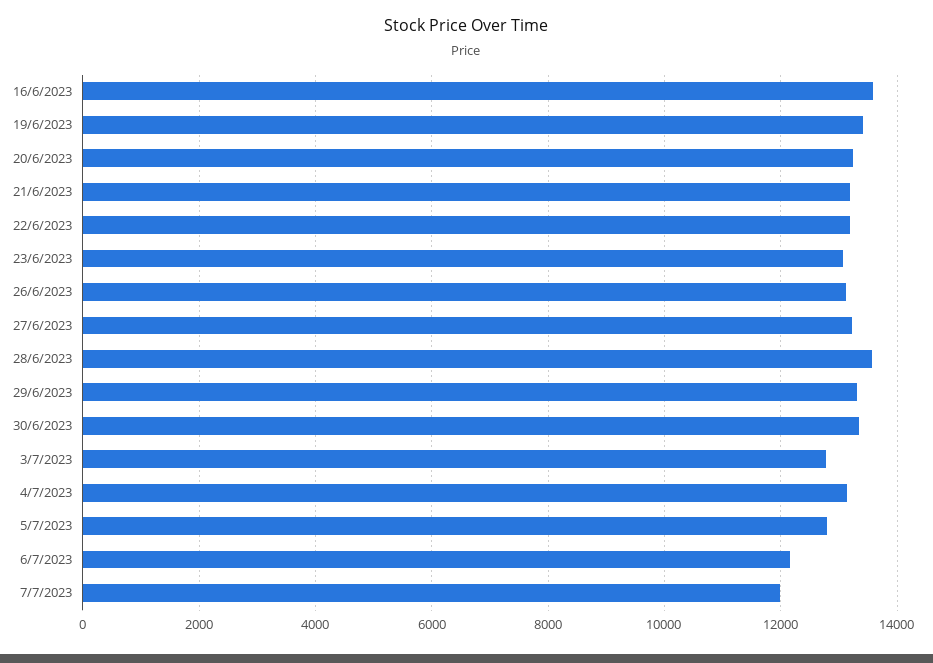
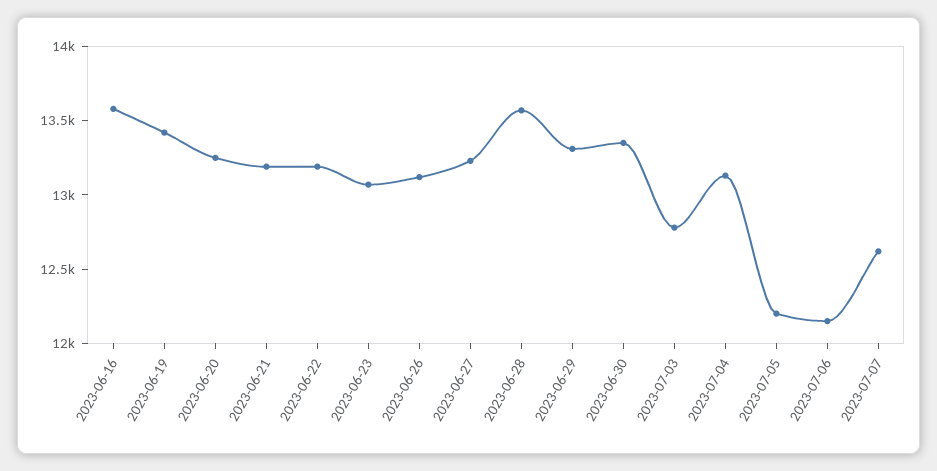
5/7/2023: 12800 -> 12200
7/7/2023: 12000 -> 12600

